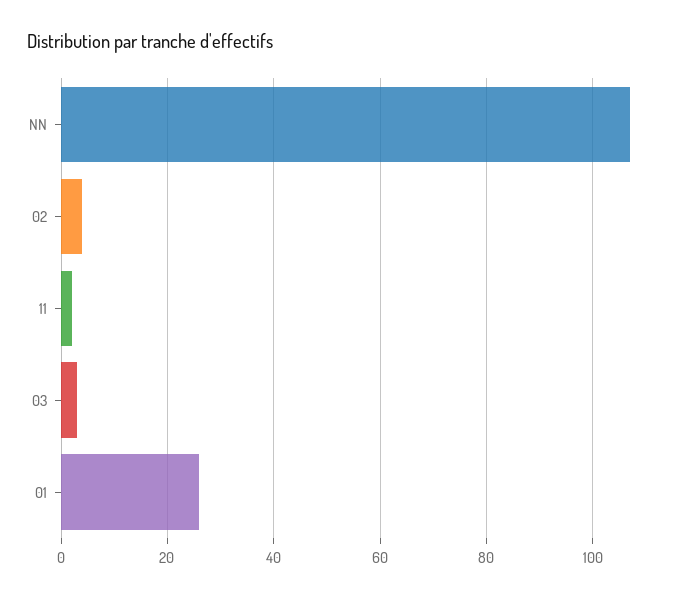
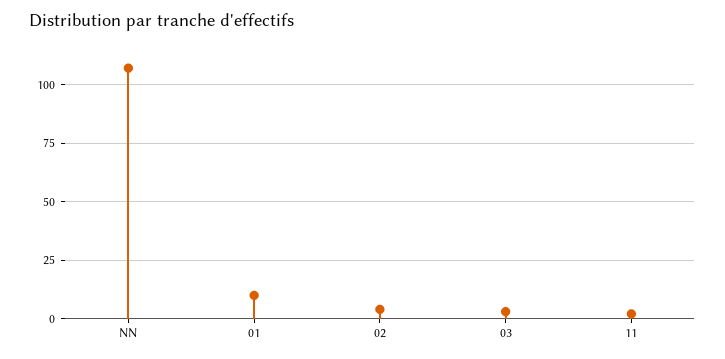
01: 25 -> 10

